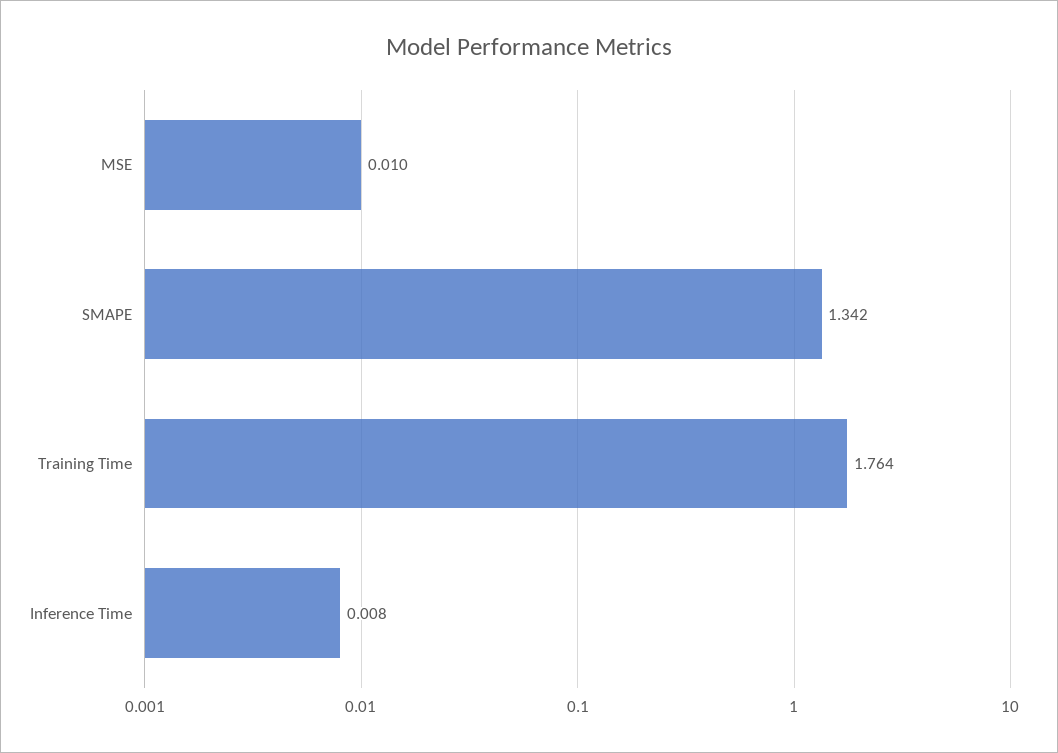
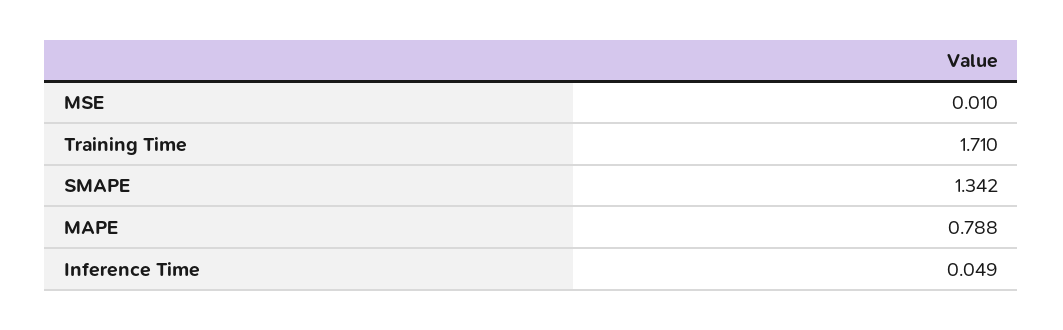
Training Time: 1.764 -> 1.71
Inference Time: 0.008 -> 0.049
MAPE: none -> 0.788

